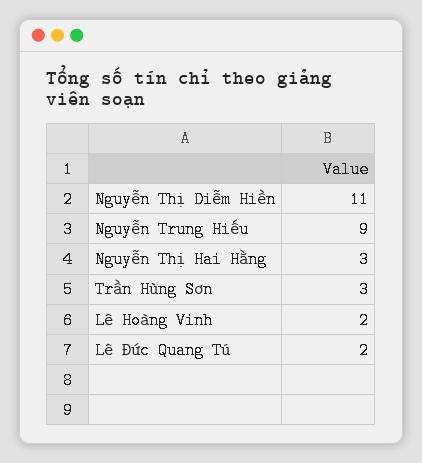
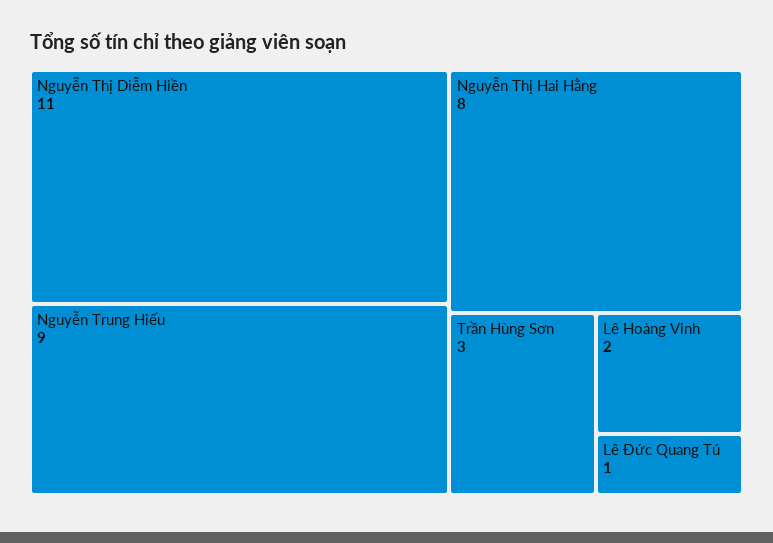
Nguyễn Thị Hai Hằng: 3 -> 8
Lê Đức Quang Tú: 2 -> 1

